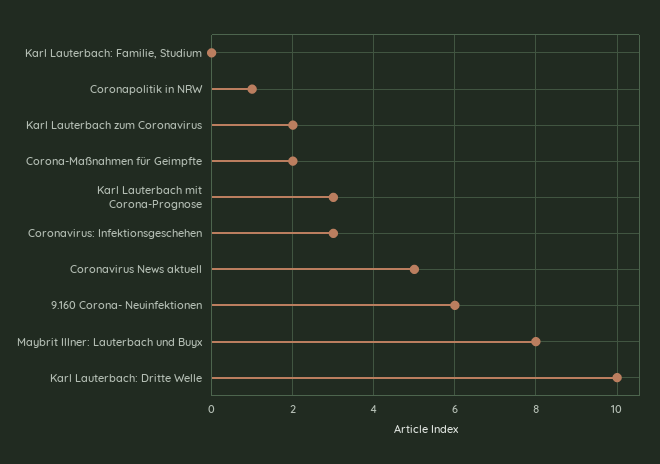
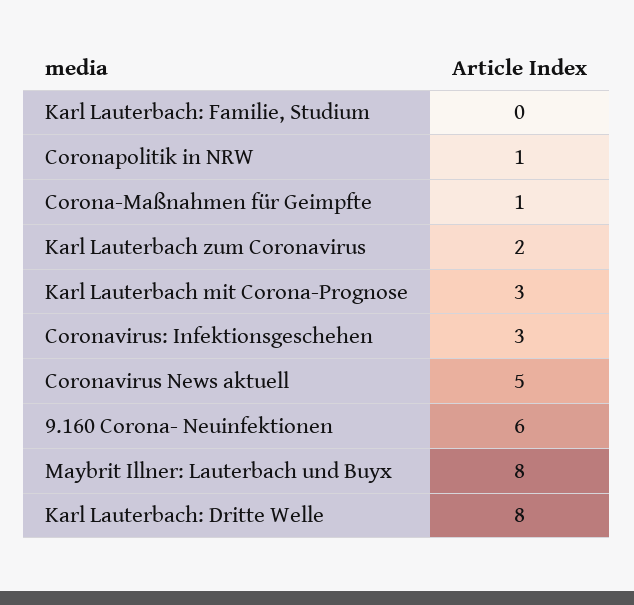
Corona-Maßnahmen für Geimpfte: 2 -> 1
Karl Lauterbach: Dritte Welle: 10 -> 8

